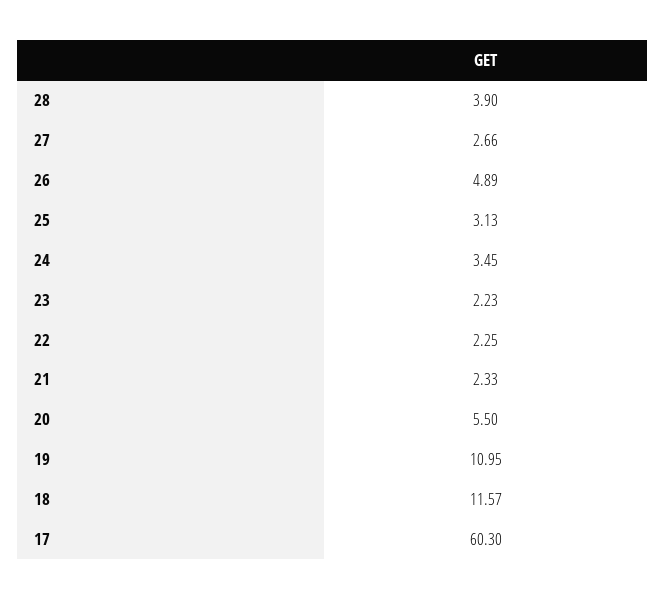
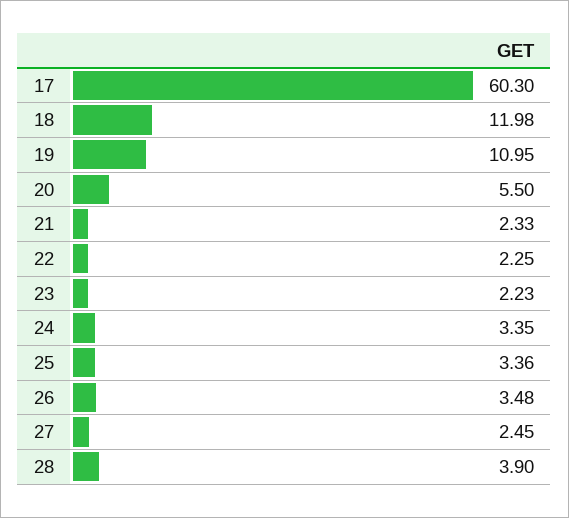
27: 2.66 -> 2.45
26: 4.89 -> 3.48
25: 3.13 -> 3.36
24: 3.45 -> 3.35
18: 11.57 -> 11.98

